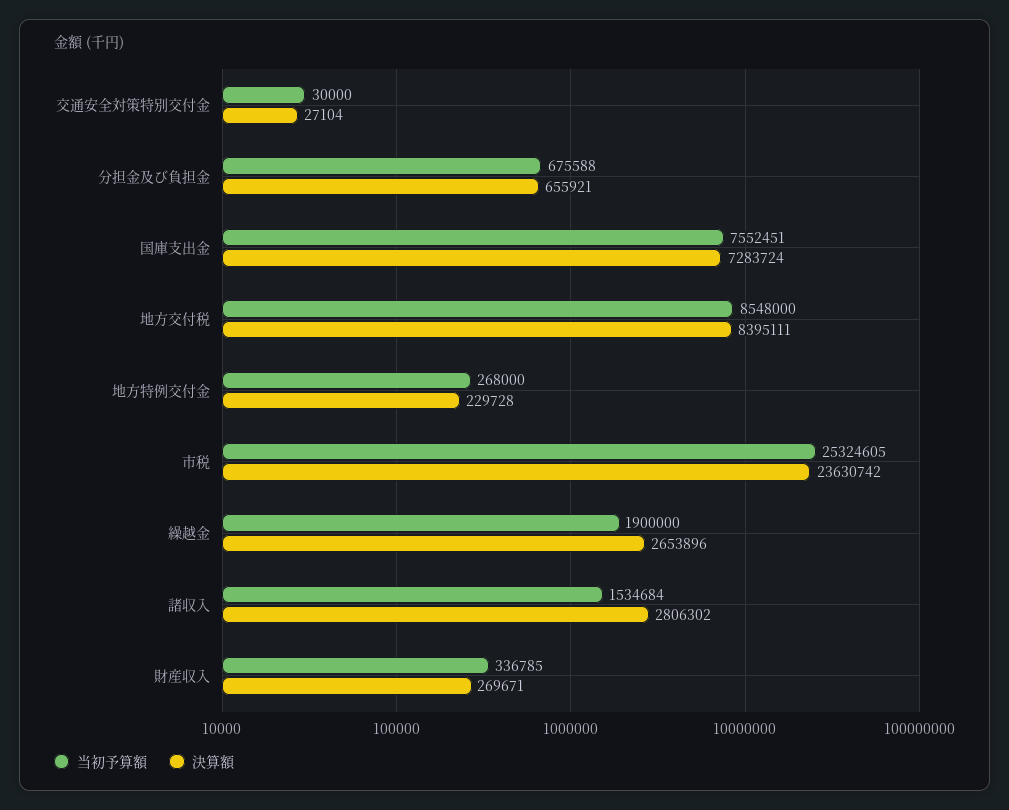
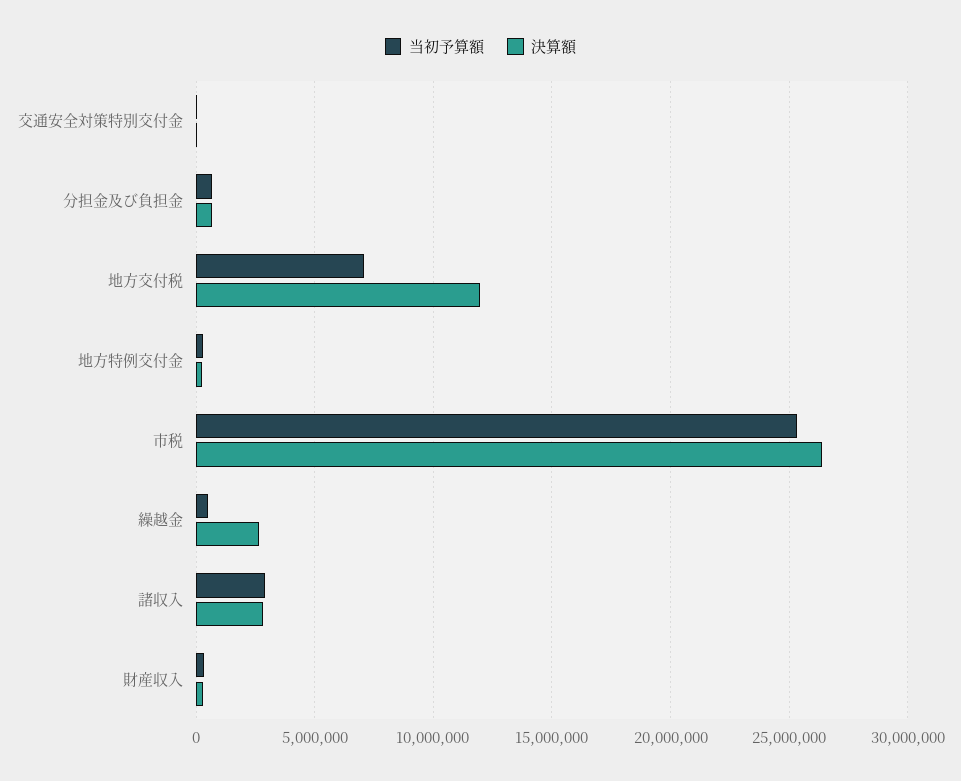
当初予算額, 国庫支出金: 7552451 -> none
決算額, 国庫支出金: 7283724 -> none
当初予算額, 地方交付税: 8548000 -> 7000000
決算額, 地方交付税: 8395111 -> 12000000
決算額, 市税: 23630742 -> 26500000
当初予算額, 繰越金: 1900000 -> 500000
当初予算額, 諸収入: 1534684 -> 3000000

